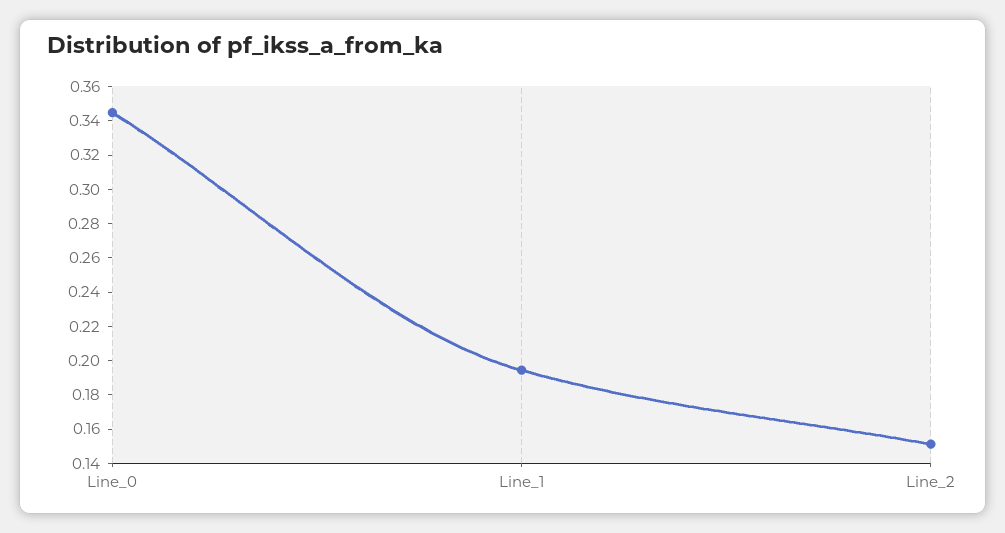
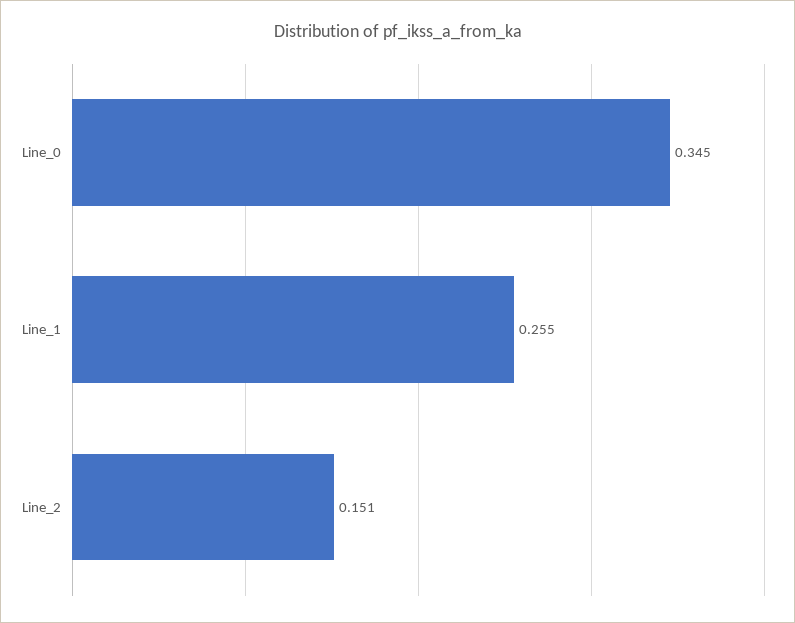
Line_1: 0.195 -> 0.255

